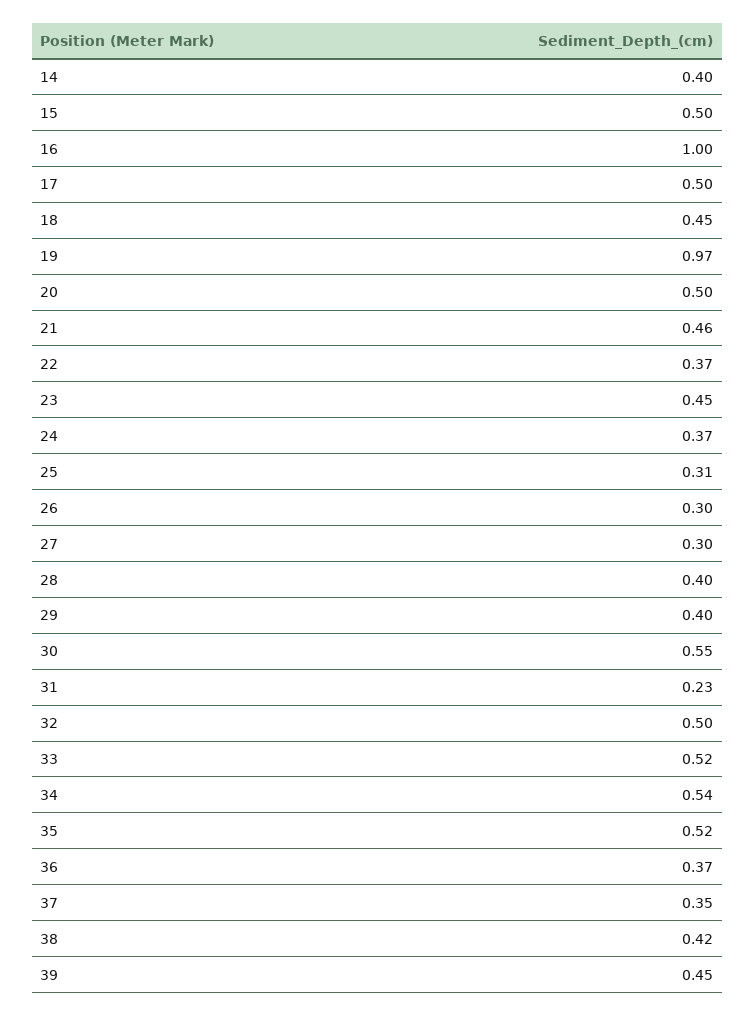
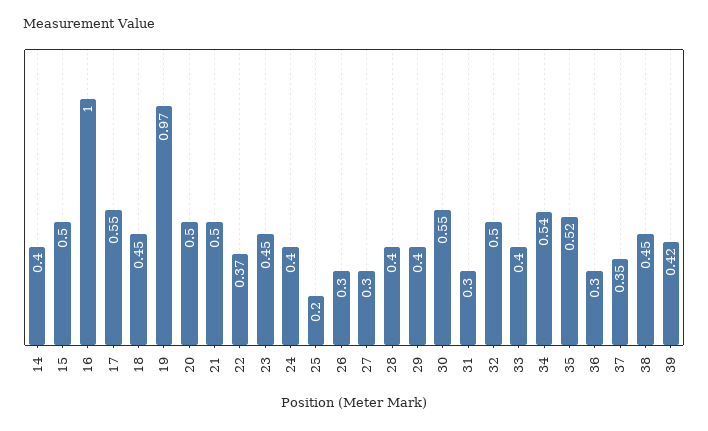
17: 0.5 -> 0.55
21: 0.46 -> 0.5
24: 0.37 -> 0.4
25: 0.31 -> 0.2
31: 0.23 -> 0.3
33: 0.52 -> 0.4
36: 0.37 -> 0.3
38: 0.42 -> 0.45
39: 0.45 -> 0.42

